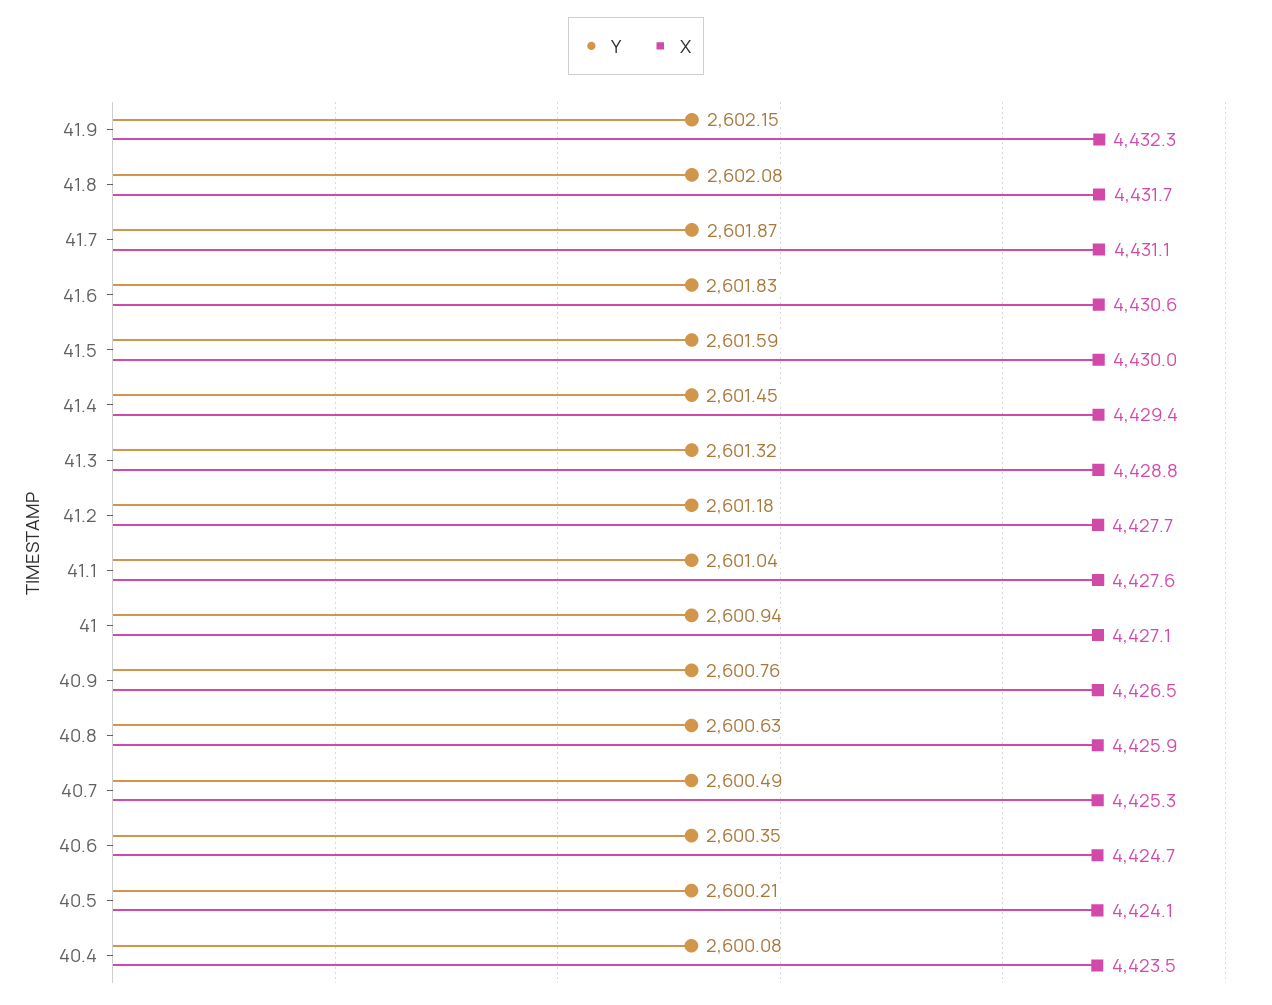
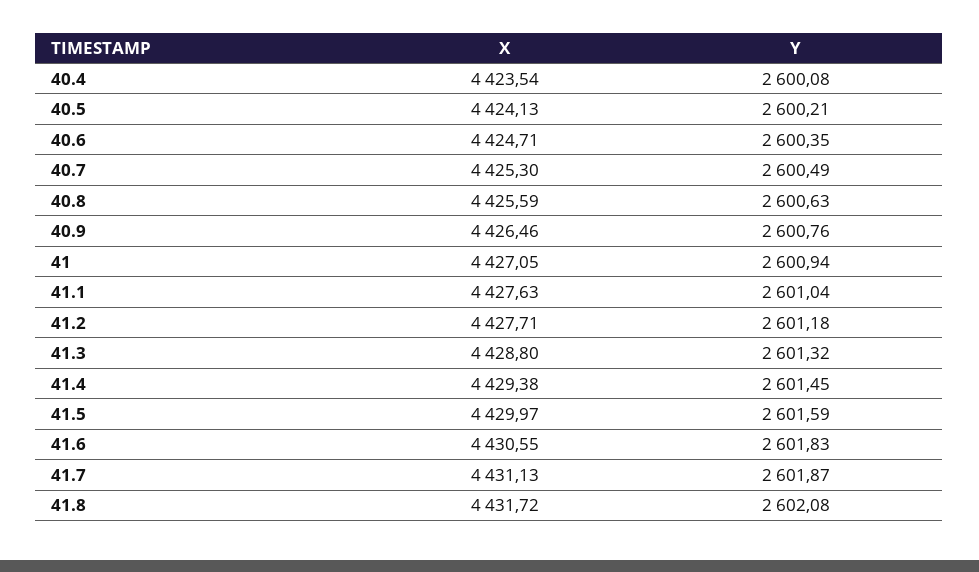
Y, 41.9: 2602.15 -> none
X, 41.9: 4432.3 -> none
X, 40.8: 4425.9 -> 4425.59

